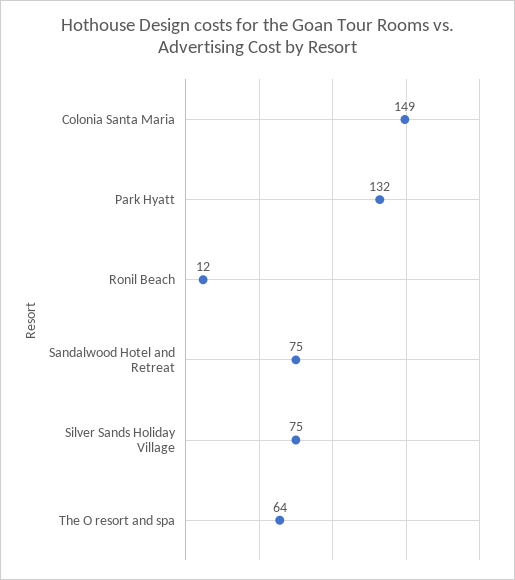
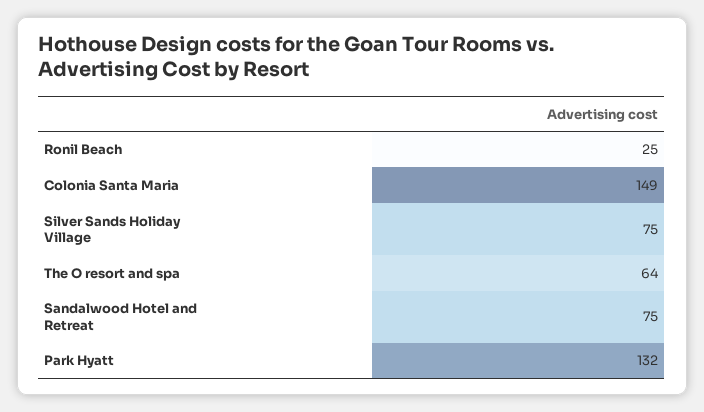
Ronil Beach: 12 -> 25

